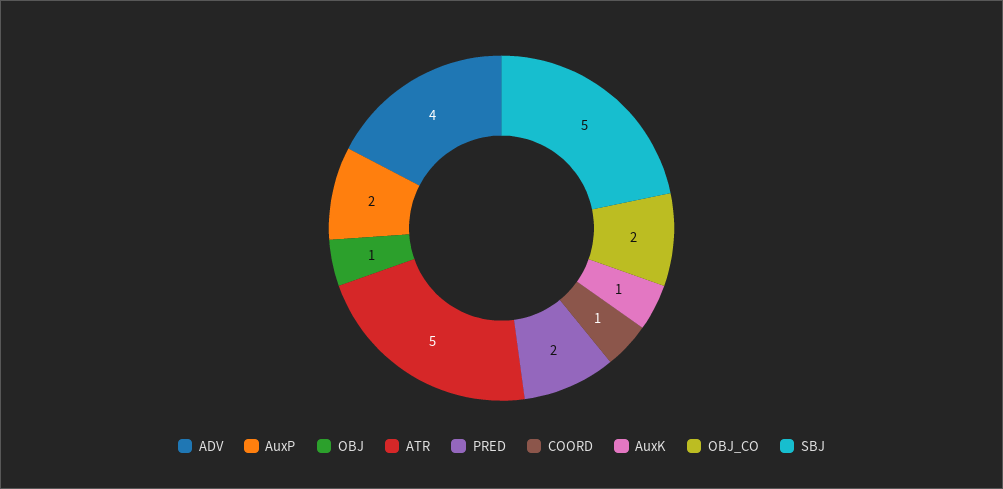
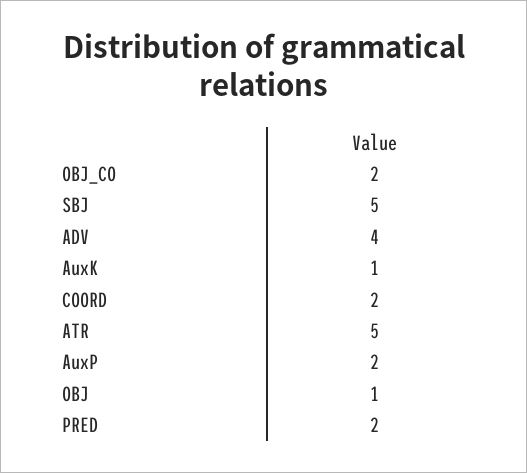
COORD: 1 -> 2

